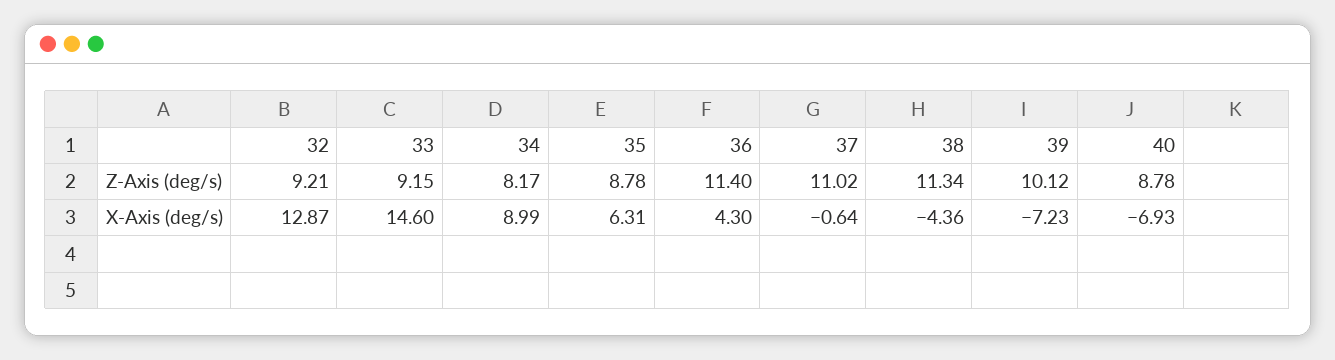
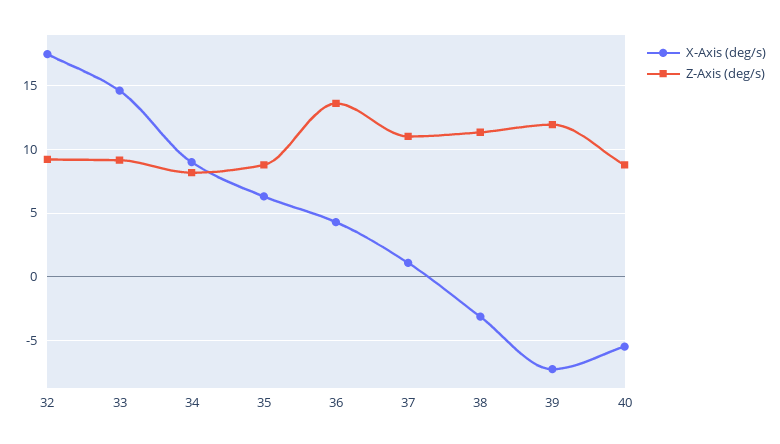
Z-Axis (deg/s), 36: 11.4 -> 13.5
Z-Axis (deg/s), 39: 10.12 -> 12
X-Axis (deg/s), 32: 12.87 -> 17.5
X-Axis (deg/s), 37: -0.64 -> 1
X-Axis (deg/s), 38: -4.36 -> -3
X-Axis (deg/s), 40: -6.93 -> -5.5

